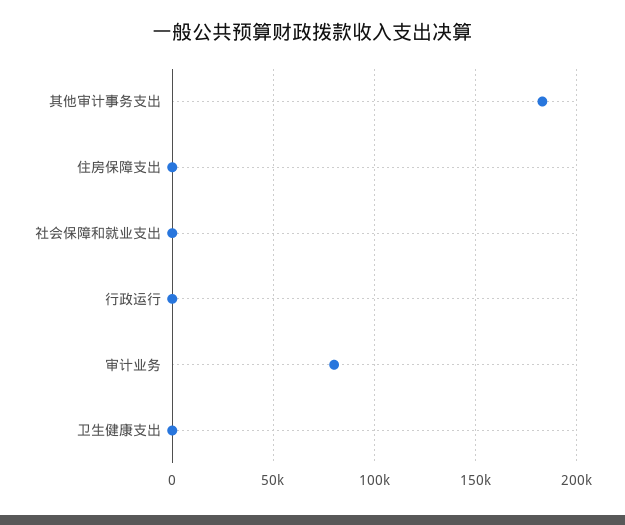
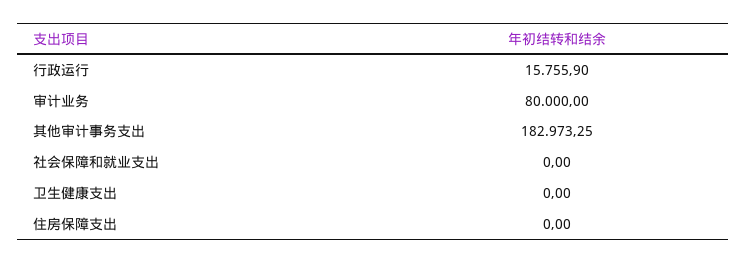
行政运行: 0 -> 15755.9

